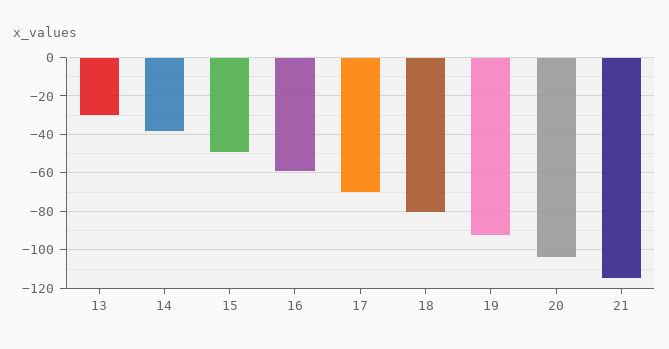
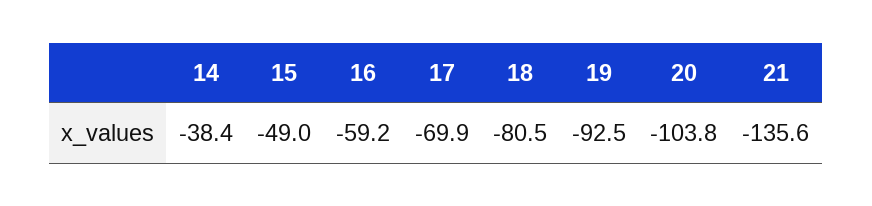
13: -30 -> none
21: -115 -> -135.6

